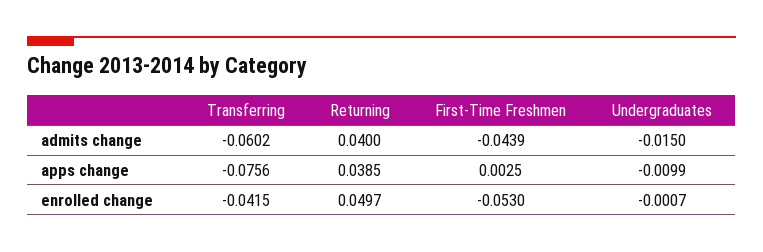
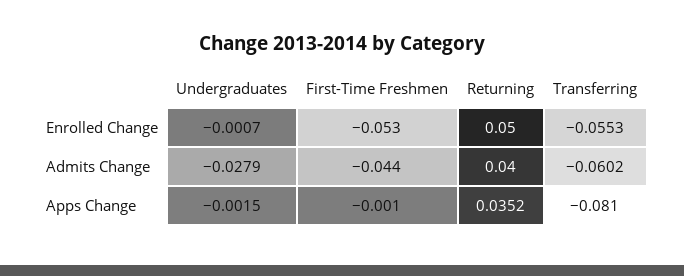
Undergraduates, admits change: -0.015 -> -0.0279
Transferring, apps change: -0.0756 -> -0.081
Returning, apps change: 0.0385 -> 0.0352
First-Time Freshmen, apps change: 0.0025 -> -0.001
Undergraduates, apps change: -0.0099 -> -0.0015
Transferring, enrolled change: -0.0415 -> -0.0553
Returning, enrolled change: 0.0497 -> 0.05

